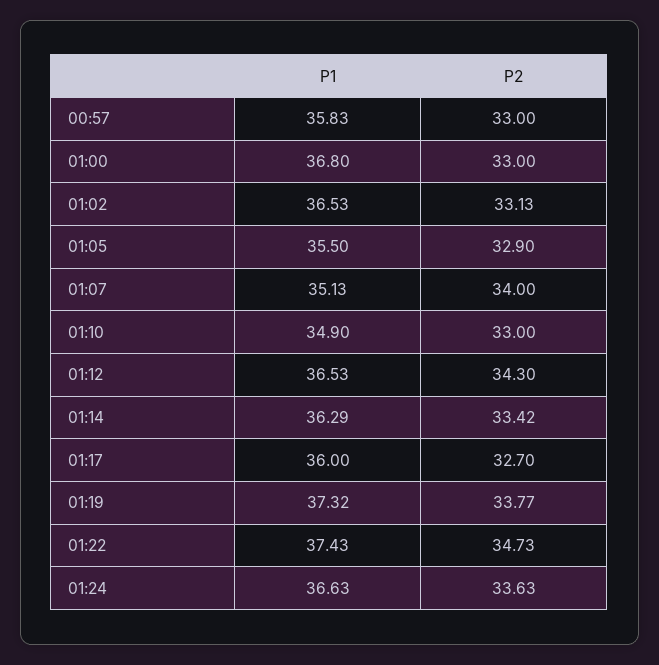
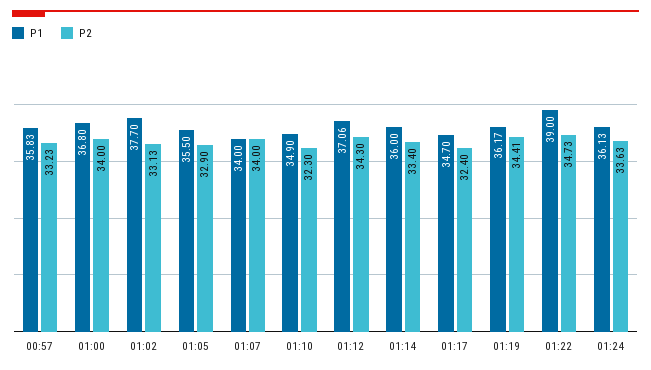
P2, 00:57: 33 -> 33.23
P2, 01:00: 33 -> 34
P1, 01:02: 36.53 -> 37.7
P1, 01:07: 35.13 -> 34
P2, 01:10: 33 -> 32.3
P1, 01:12: 36.53 -> 37.06
P1, 01:14: 36.29 -> 36
P2, 01:14: 33.42 -> 33.4
P1, 01:17: 36 -> 34.7
P2, 01:17: 32.7 -> 32.4
P1, 01:19: 37.32 -> 36.17
P2, 01:19: 33.77 -> 34.41
P1, 01:22: 37.43 -> 39
P1, 01:24: 36.63 -> 36.13

